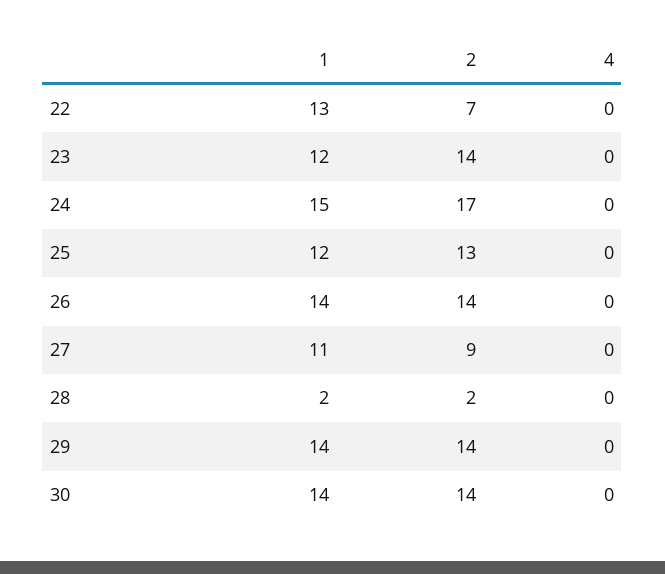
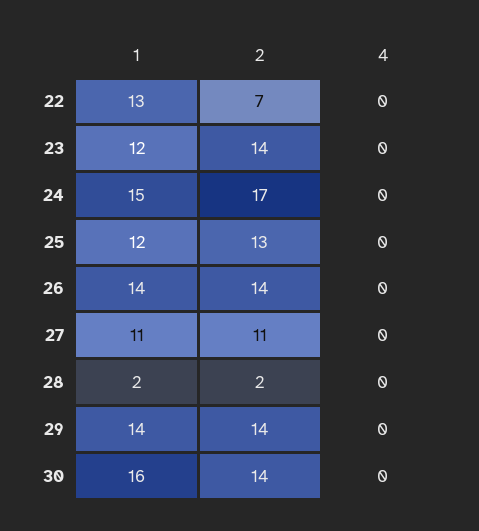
2, 27: 9 -> 11
1, 30: 14 -> 16

